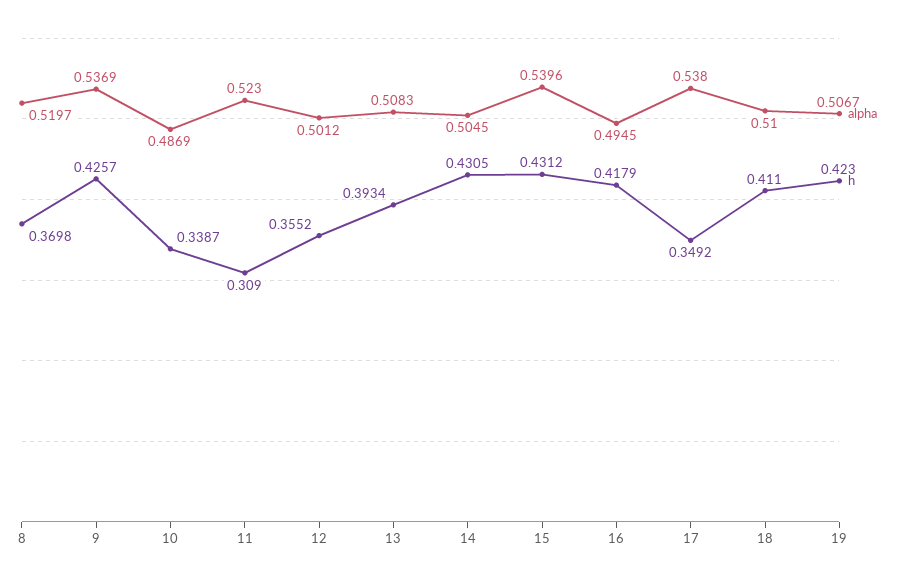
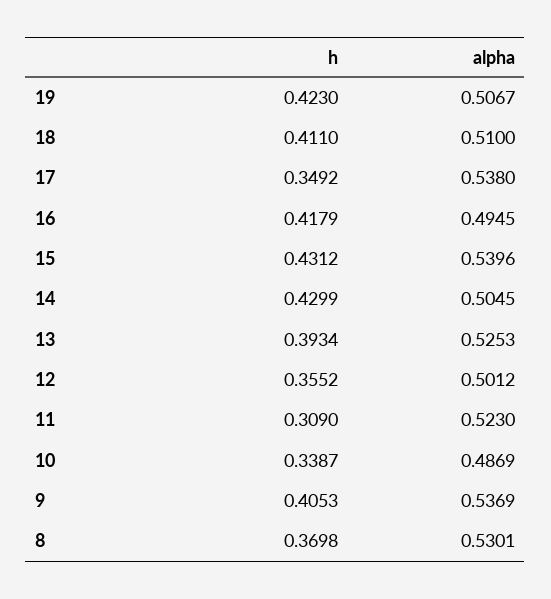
alpha, 8: 0.5197 -> 0.5301
h, 9: 0.4257 -> 0.4053
alpha, 13: 0.5083 -> 0.5253
h, 14: 0.4305 -> 0.4299

